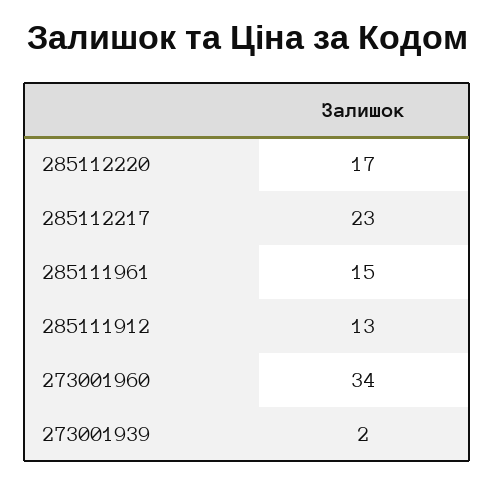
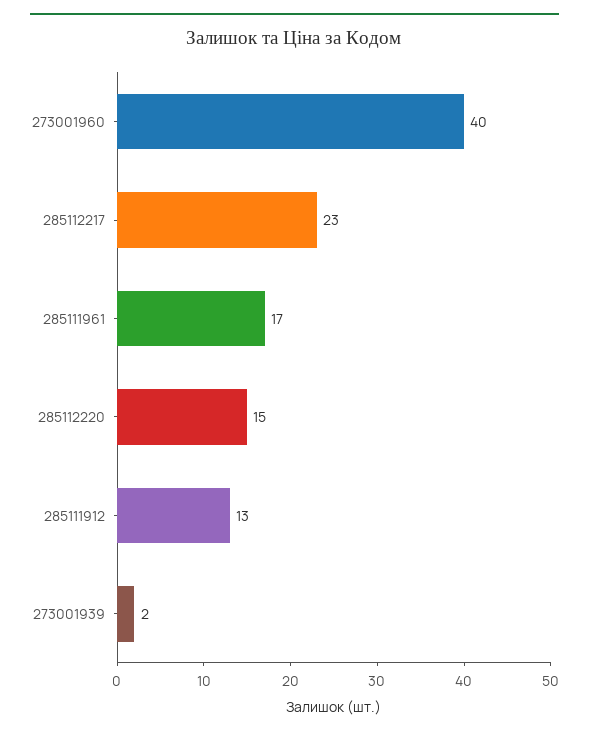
285112220: 17 -> 15
285111961: 15 -> 17
273001960: 34 -> 40

